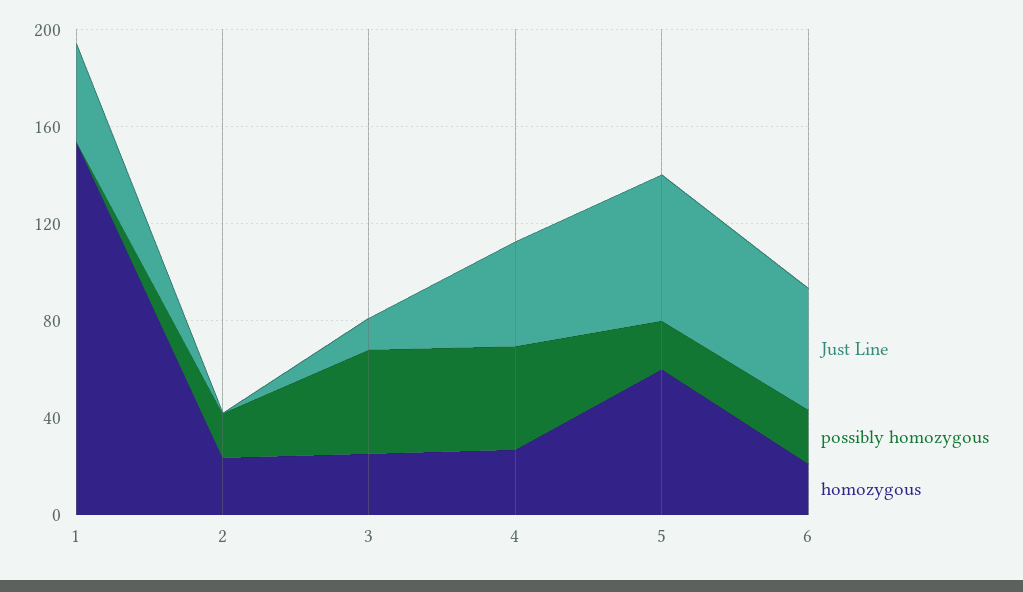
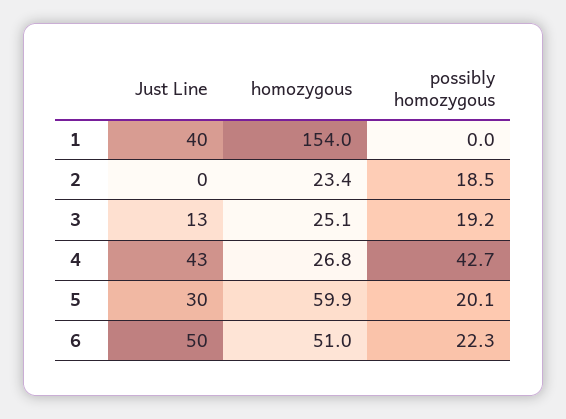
possibly homozygous, 3: 40 -> 19.2
Just Line, 5: 60 -> 30
homozygous, 6: 20 -> 51

